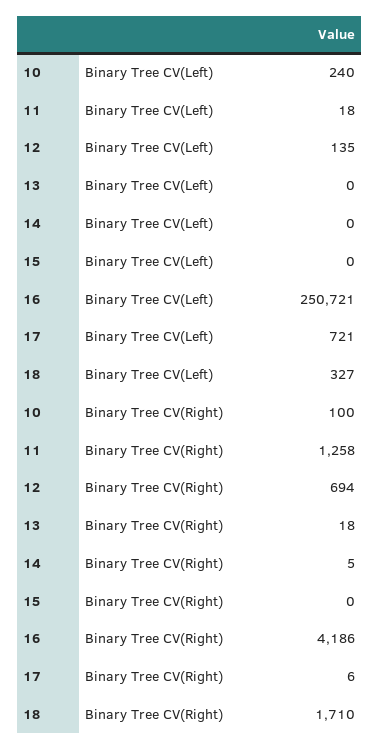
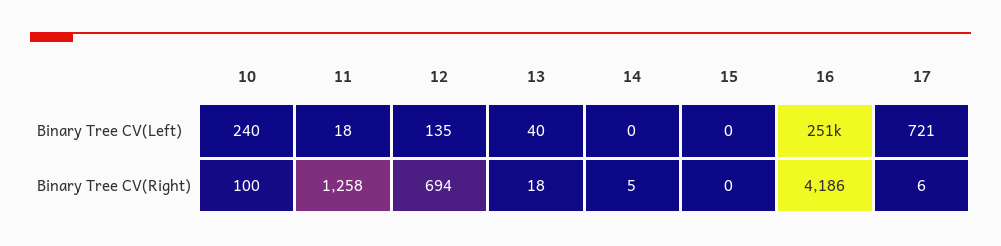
13, Binary Tree CV(Left): 0 -> 40
18, Binary Tree CV(Left): 327 -> none
18, Binary Tree CV(Right): 1710 -> none

